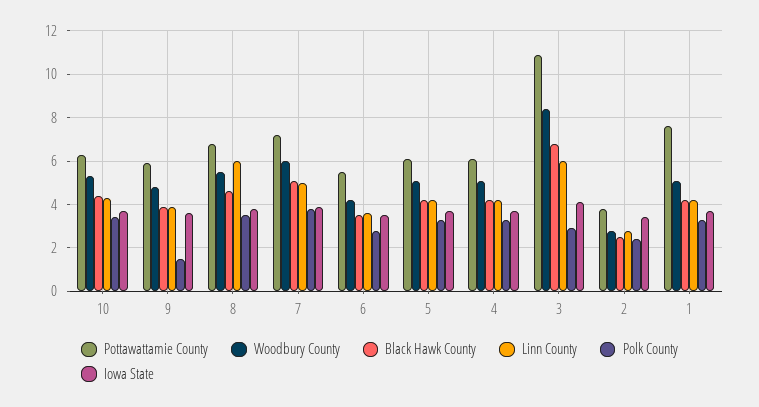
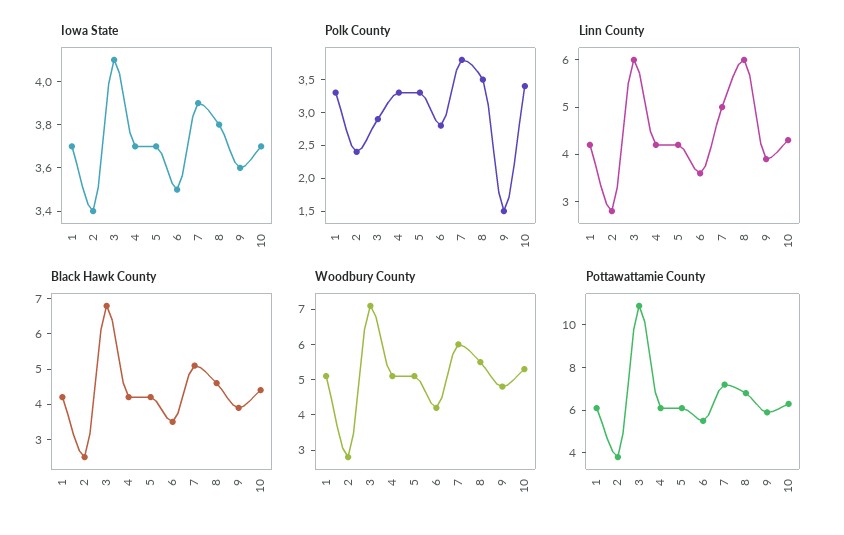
Woodbury County, 3: 8.5 -> 7
Pottawattamie County, 1: 7.5 -> 6

